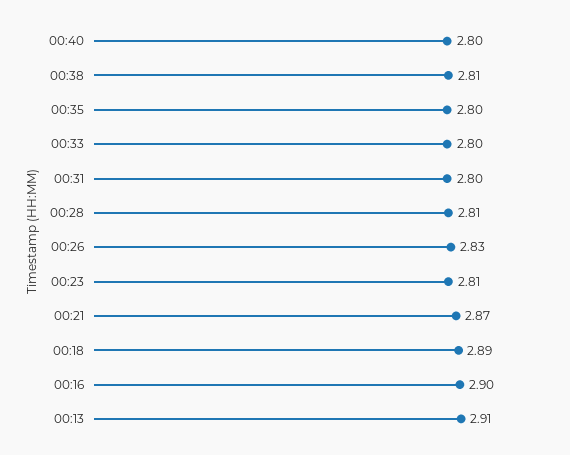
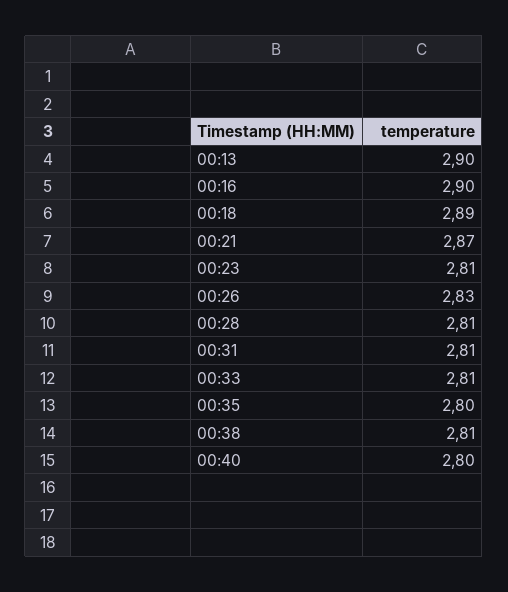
00:33: 2.8 -> 2.81
00:31: 2.8 -> 2.81
00:13: 2.91 -> 2.9

